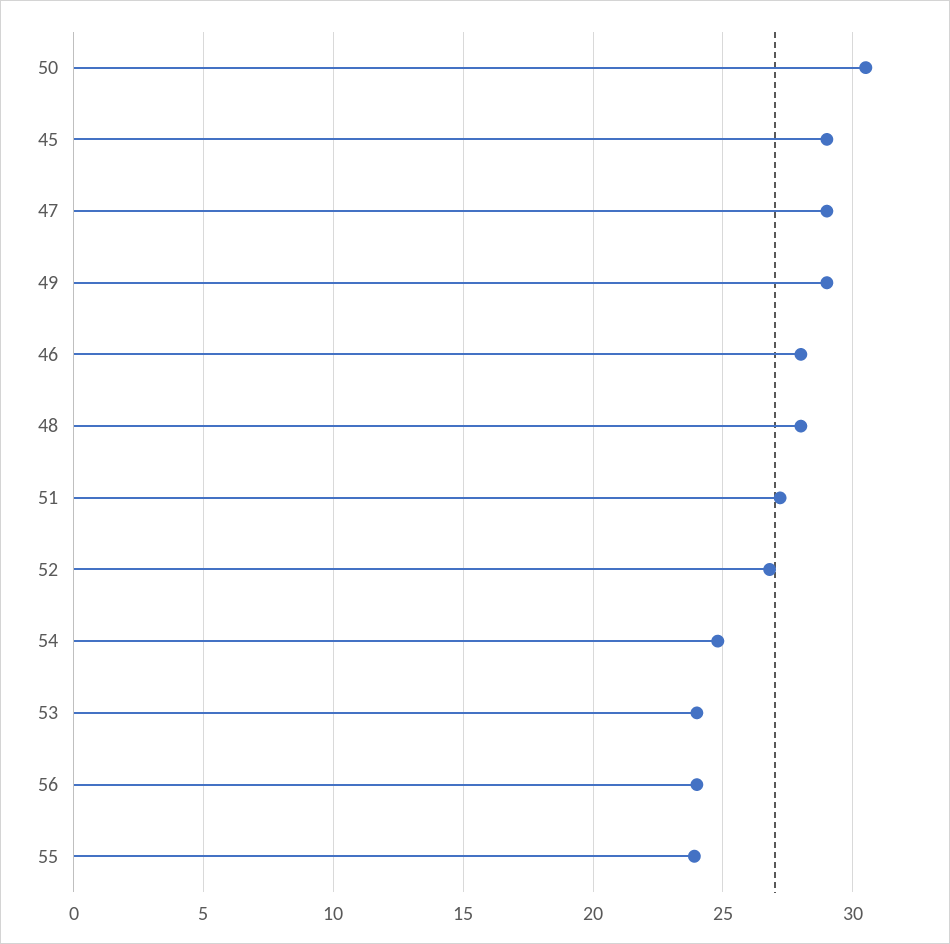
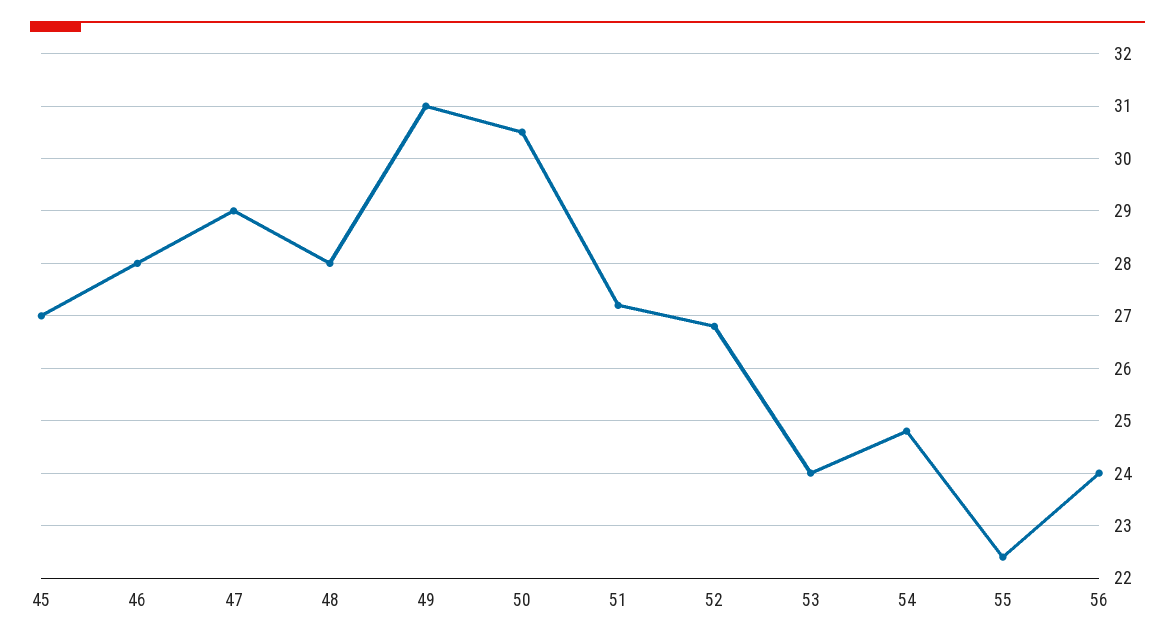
45: 29 -> 27
49: 29 -> 31
55: 24 -> 22.5

